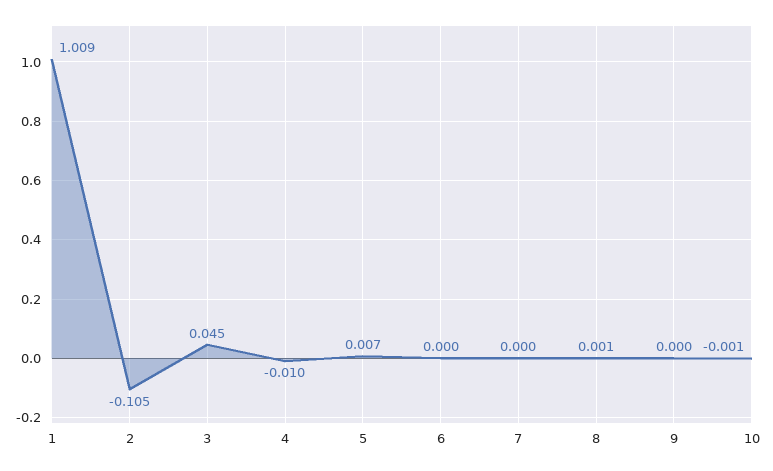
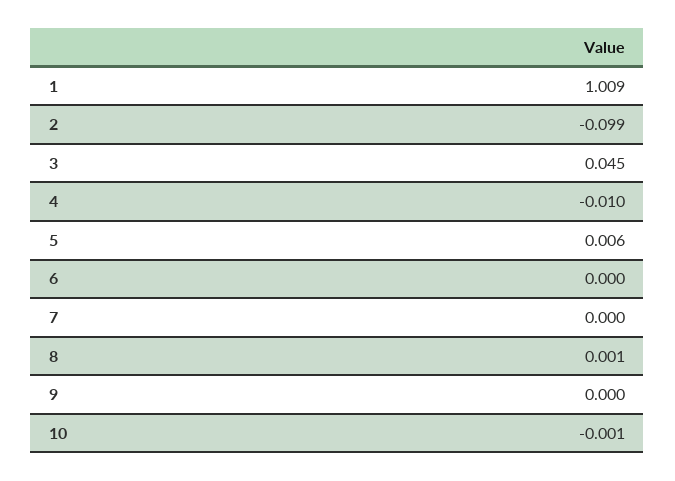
2: -0.105 -> -0.099
5: 0.007 -> 0.006

